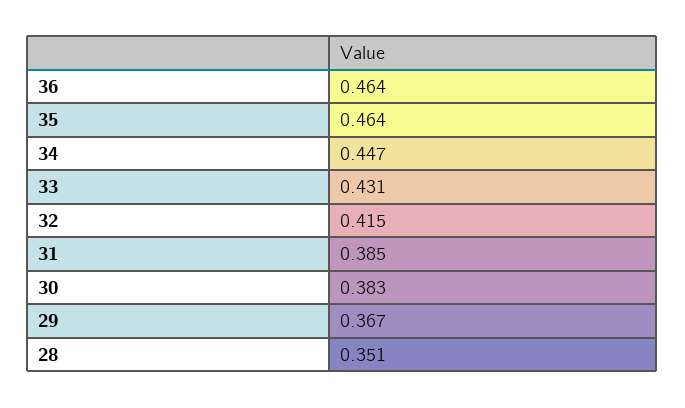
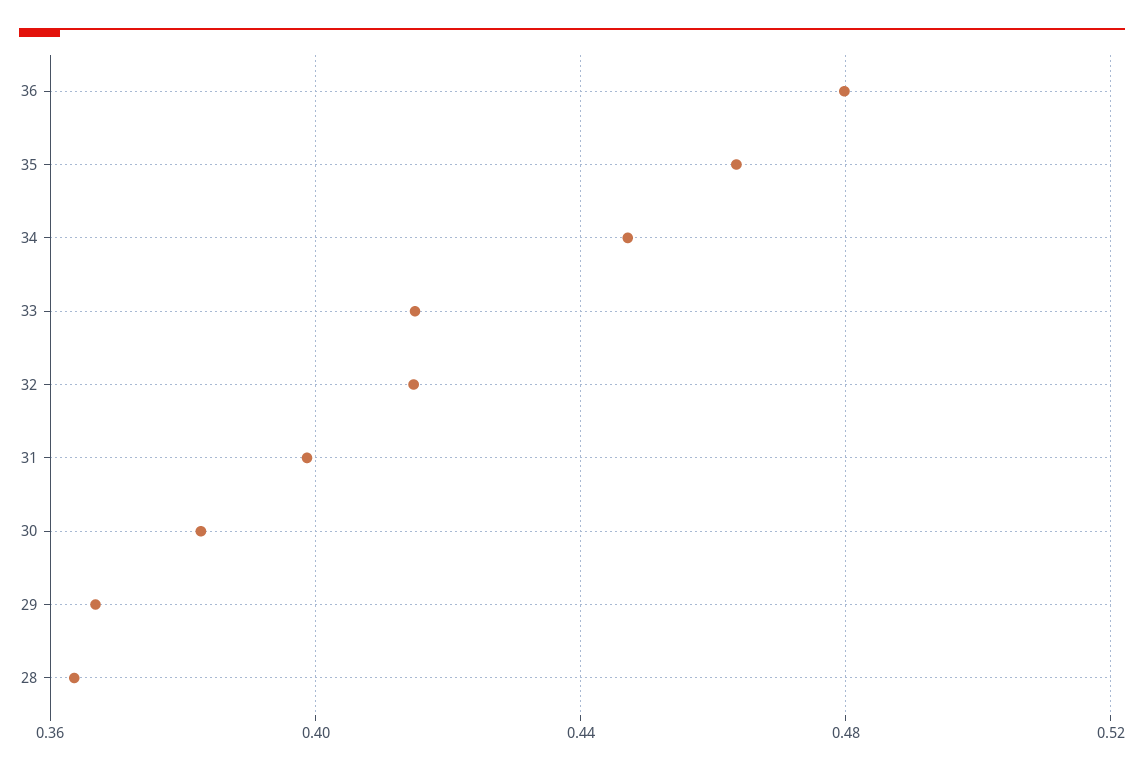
36: 0.464 -> 0.48
33: 0.431 -> 0.415
31: 0.385 -> 0.4
28: 0.351 -> 0.365

